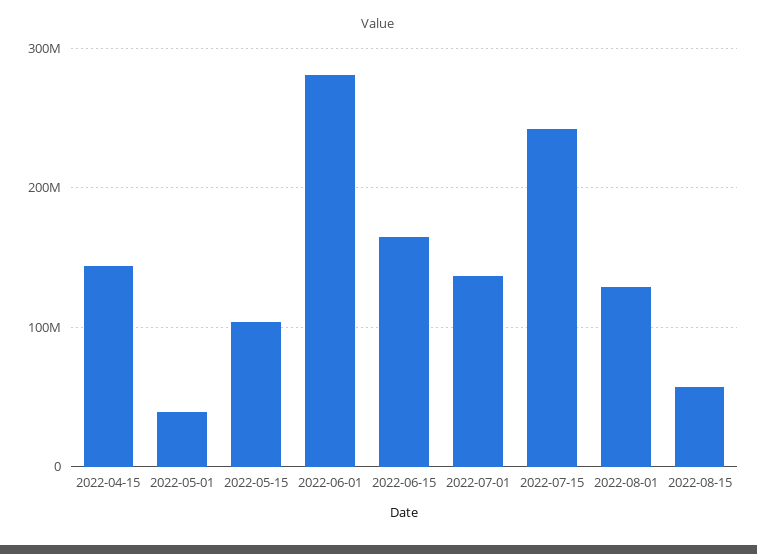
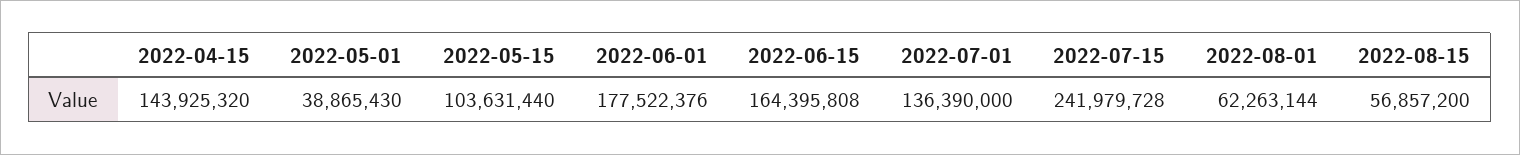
2022-06-01: 280000000 -> 177522376
2022-08-01: 130000000 -> 62263144

